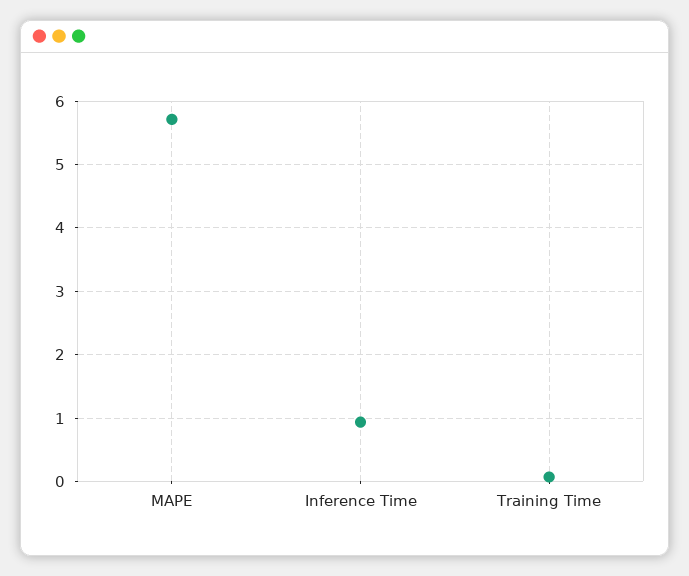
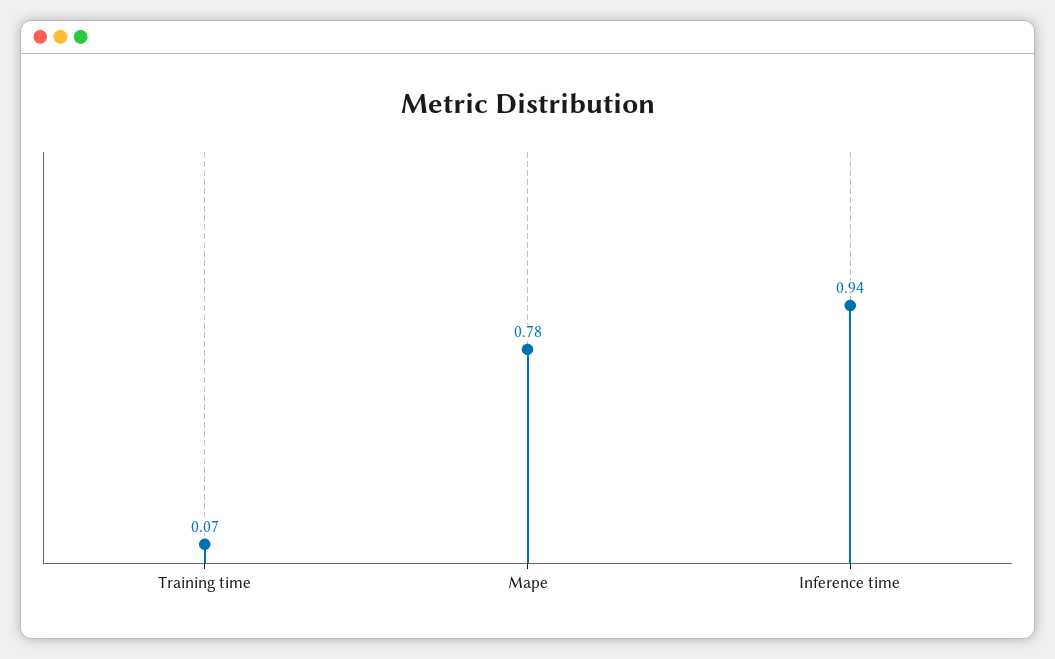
MAPE: 5.7 -> 0.78

